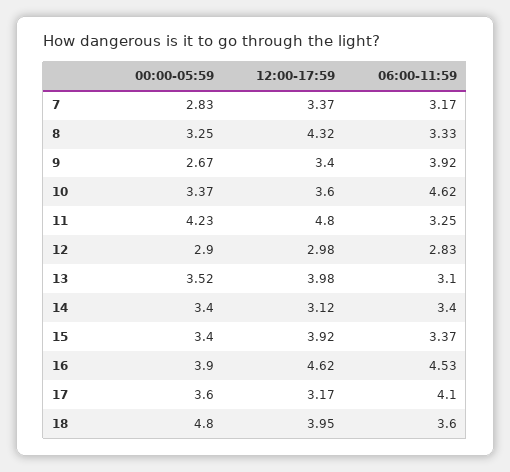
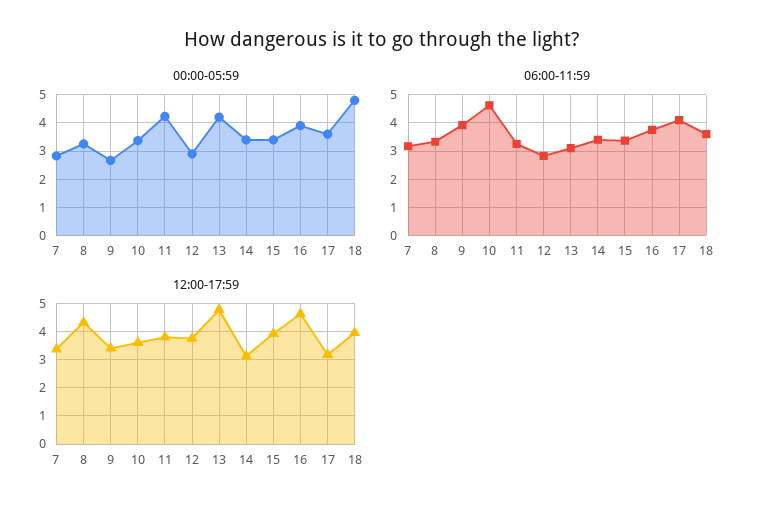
12:00-17:59, 11: 4.8 -> 3.75
12:00-17:59, 12: 2.98 -> 3.75
00:00-05:59, 13: 3.52 -> 4.25
12:00-17:59, 13: 3.98 -> 4.75
06:00-11:59, 16: 4.53 -> 3.75

